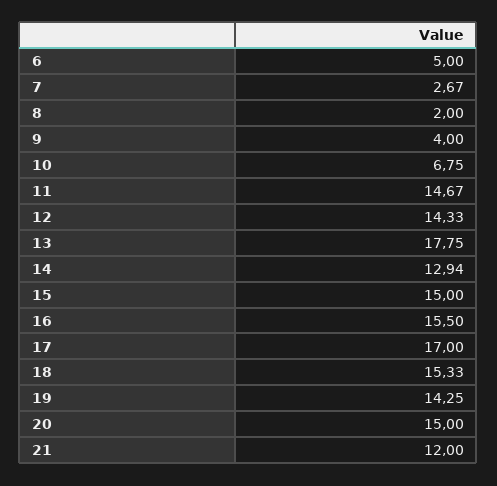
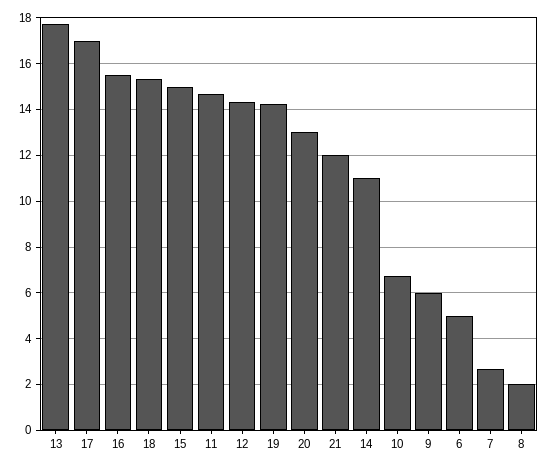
9: 4 -> 6
14: 12.94 -> 11
20: 15 -> 13

